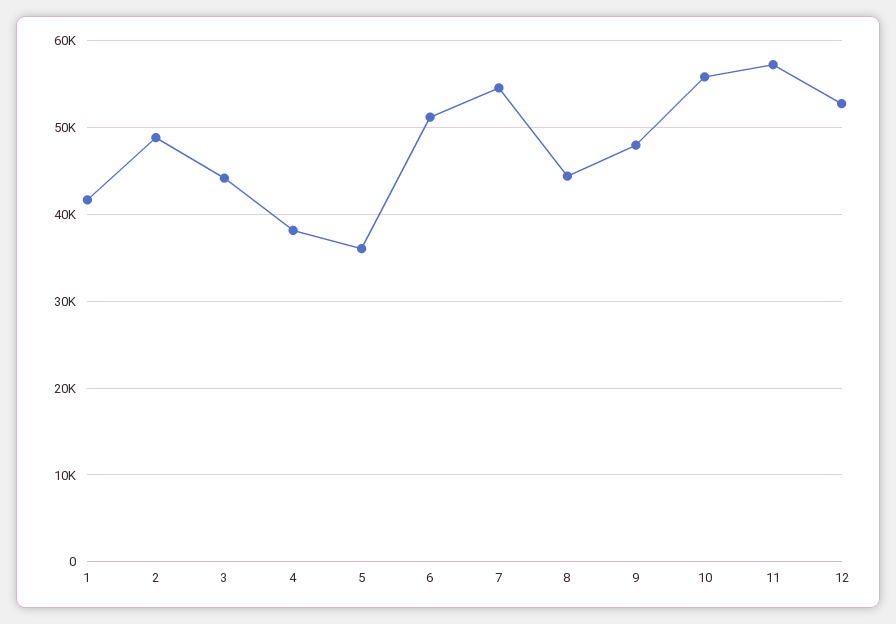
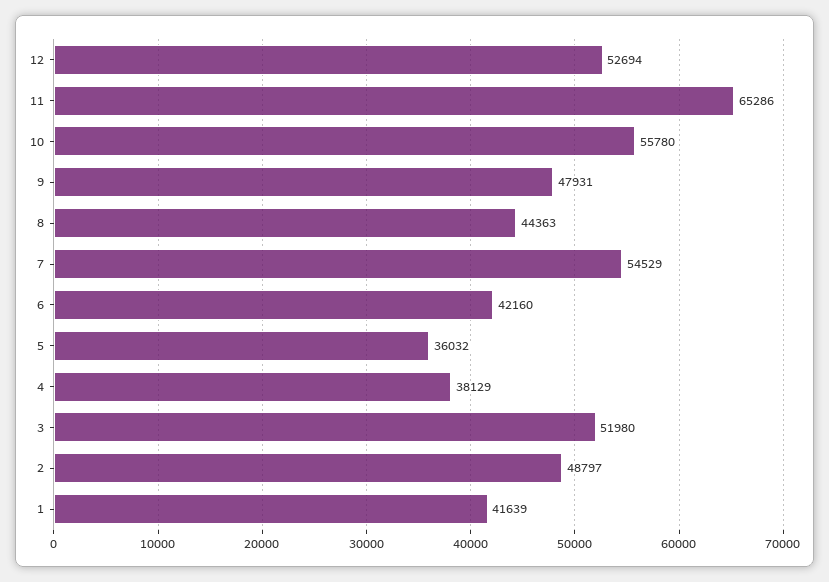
3: 44000 -> 51980
6: 51000 -> 42160
11: 57000 -> 65286

